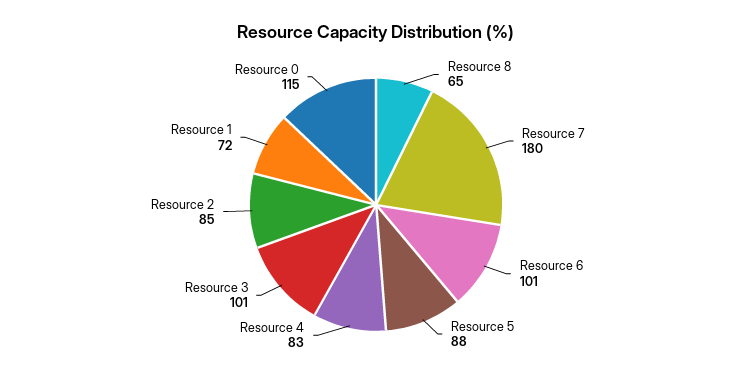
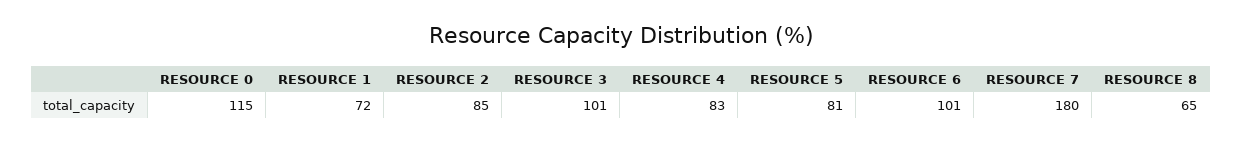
Resource 5: 88 -> 81

